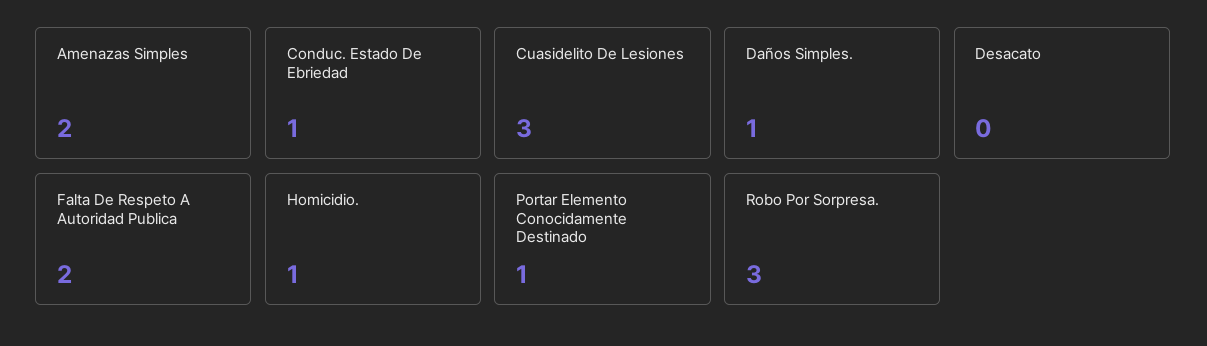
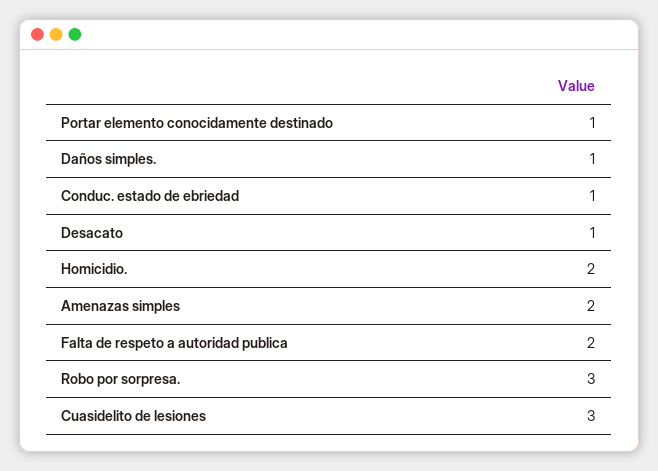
Desacato: 0 -> 1
Homicidio.: 1 -> 2

